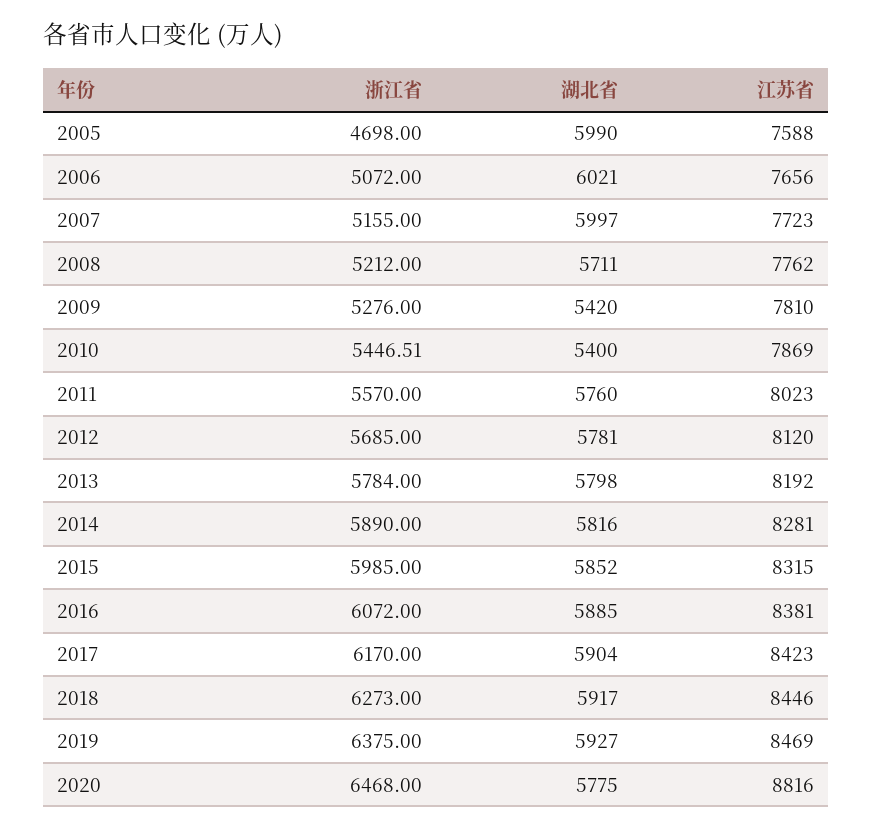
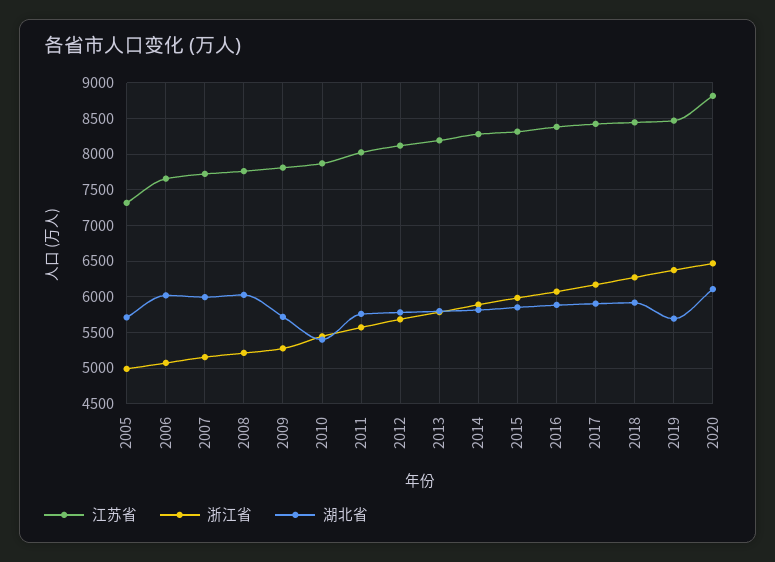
浙江省, 2005: 4698 -> 5000
湖北省, 2005: 5990 -> 5700
江苏省, 2005: 7588 -> 7300
湖北省, 2008: 5711 -> 6000
湖北省, 2009: 5420 -> 5700
湖北省, 2019: 5927 -> 5700
湖北省, 2020: 5775 -> 6100

